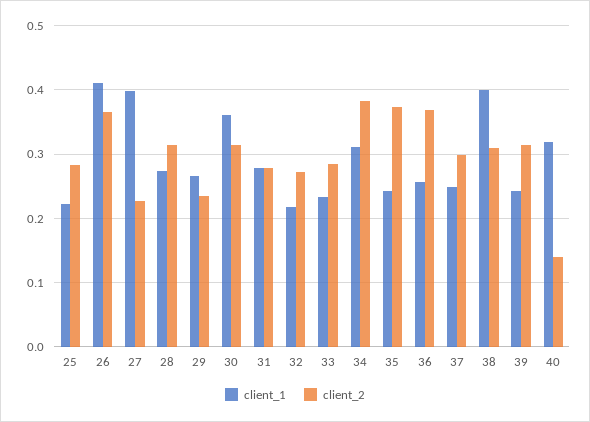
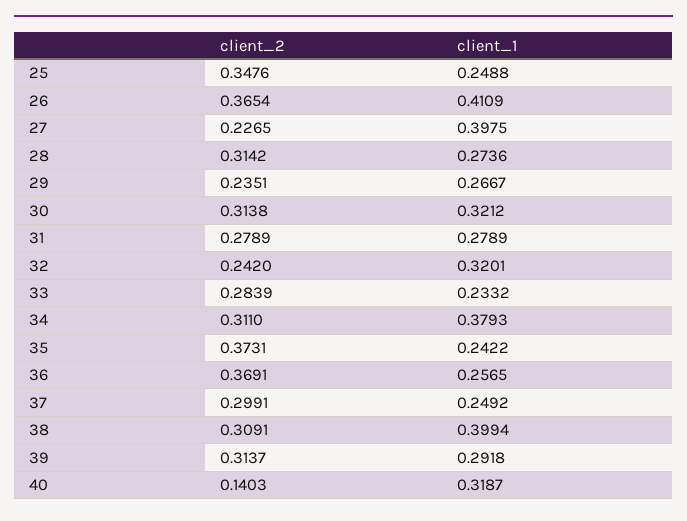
client_1, 25: 0.22 -> 0.2488
client_2, 25: 0.28 -> 0.3476
client_1, 30: 0.36 -> 0.3212
client_1, 32: 0.22 -> 0.3201
client_2, 32: 0.27 -> 0.242
client_1, 34: 0.31 -> 0.3793
client_2, 34: 0.38 -> 0.311
client_1, 39: 0.24 -> 0.2918

